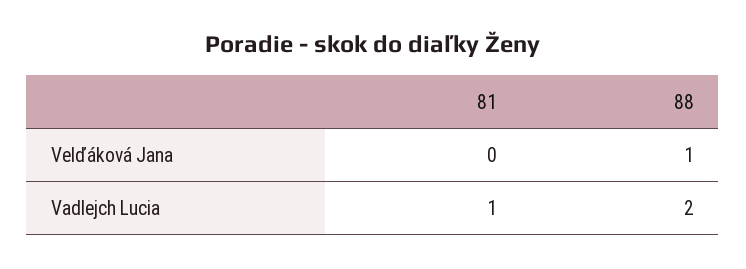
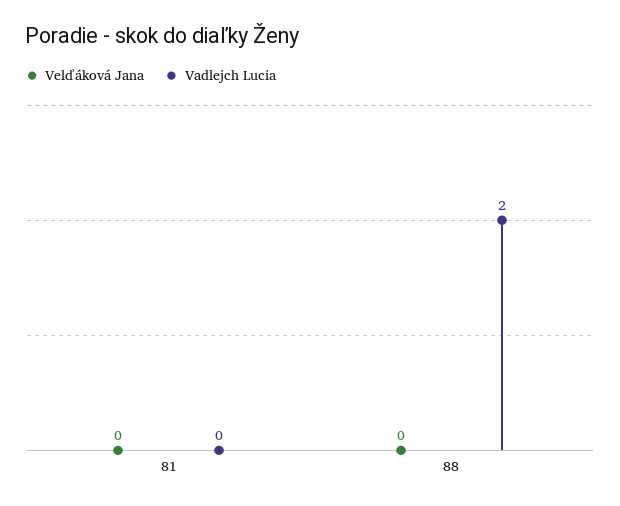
Velďáková Jana, 88: 1 -> 0
Vadlejch Lucia, 81: 1 -> 0

